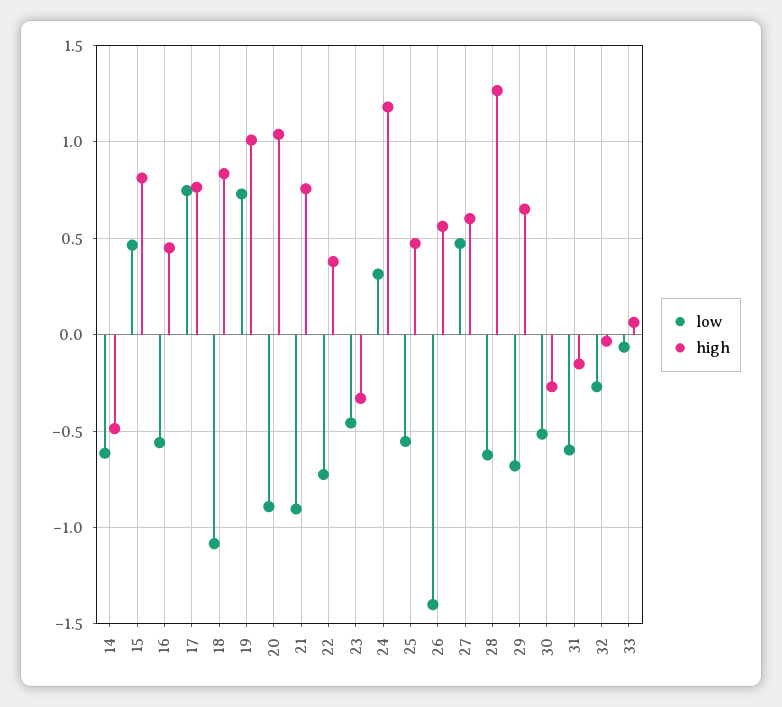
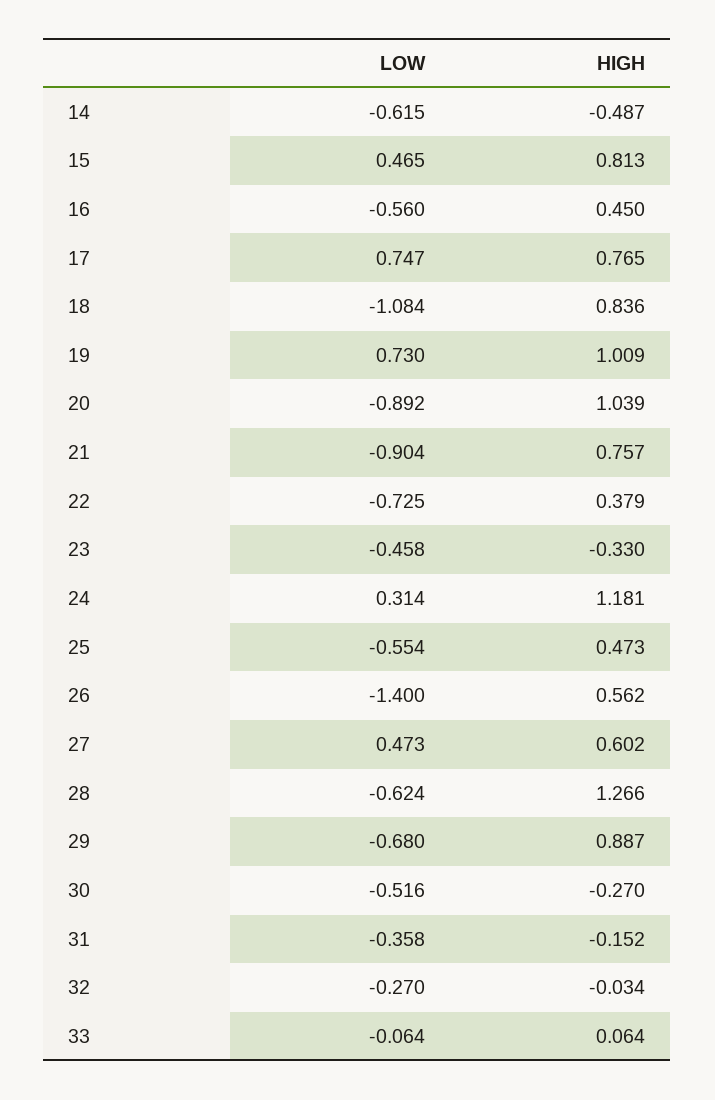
high, 29: 0.65 -> 0.887
low, 31: -0.6 -> -0.358

